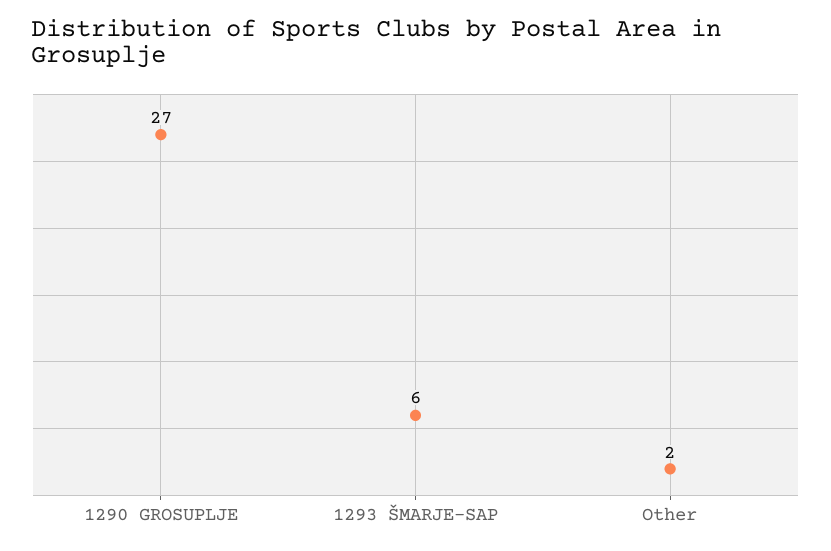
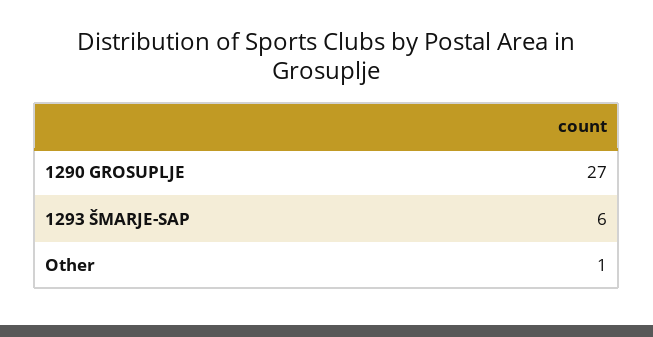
Other: 2 -> 1

